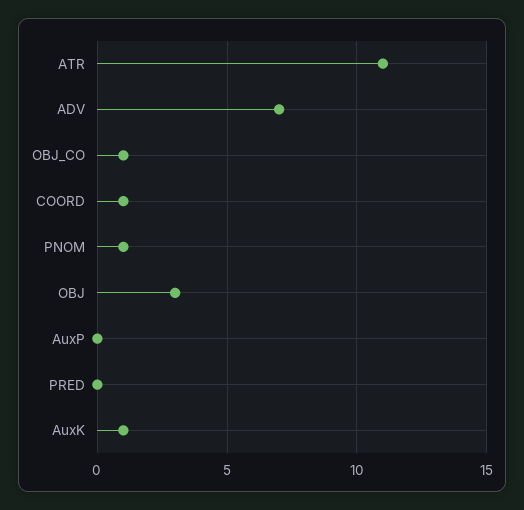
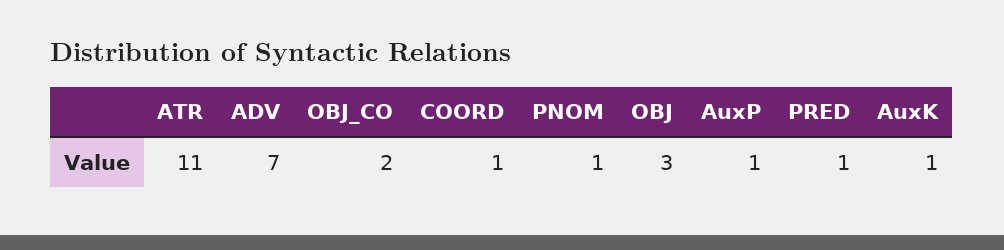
OBJ_CO: 1 -> 2
AuxP: 0 -> 1
PRED: 0 -> 1

